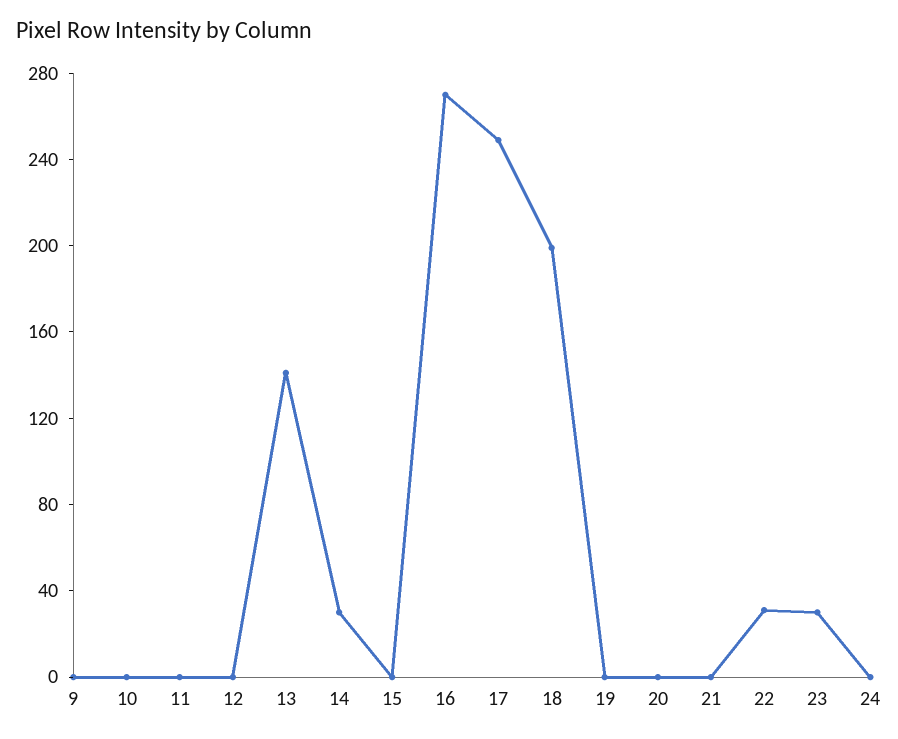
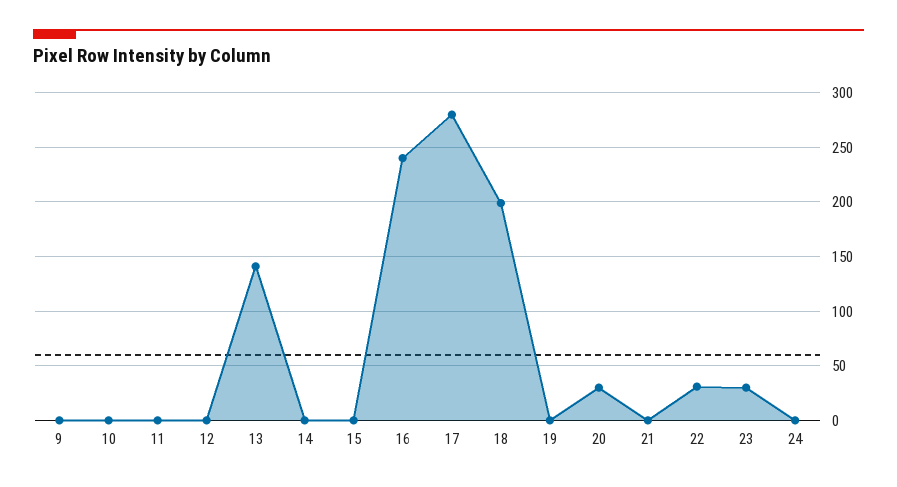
14: 30 -> 0
16: 270 -> 240
17: 250 -> 280
20: 0 -> 30

